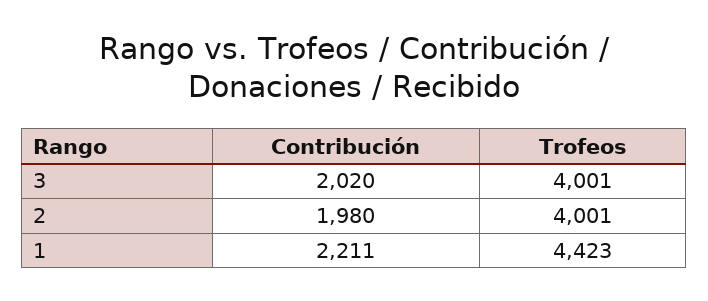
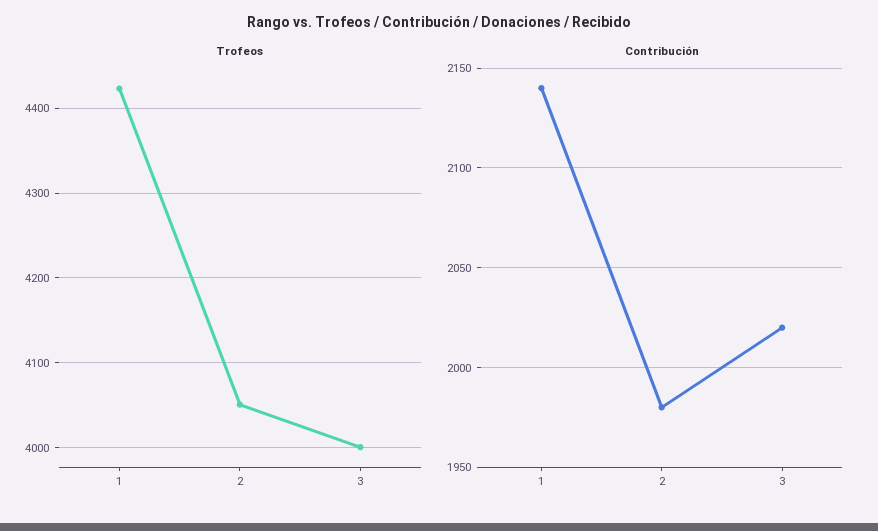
Trofeos, 2: 4001 -> 4050
Contribución, 1: 2211 -> 2140

